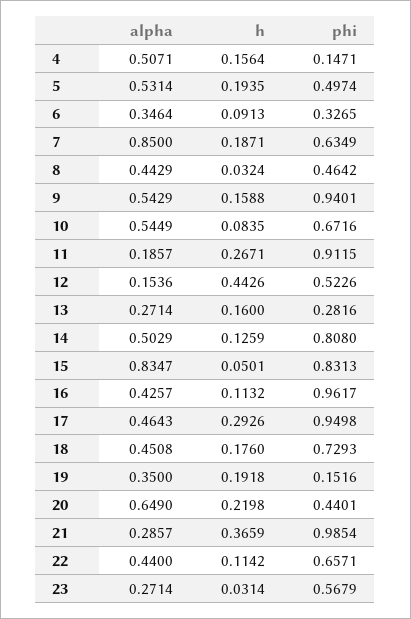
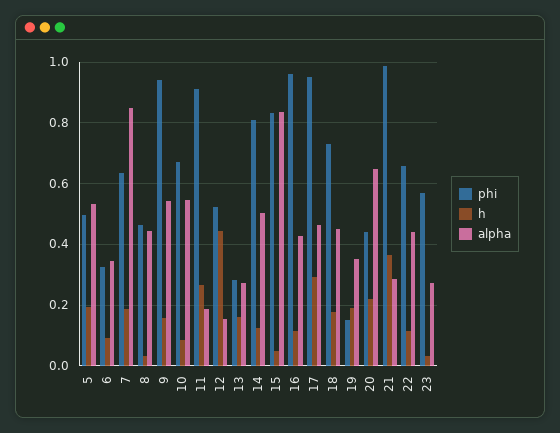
alpha, 4: 0.5071 -> none
h, 4: 0.1564 -> none
phi, 4: 0.1471 -> none

